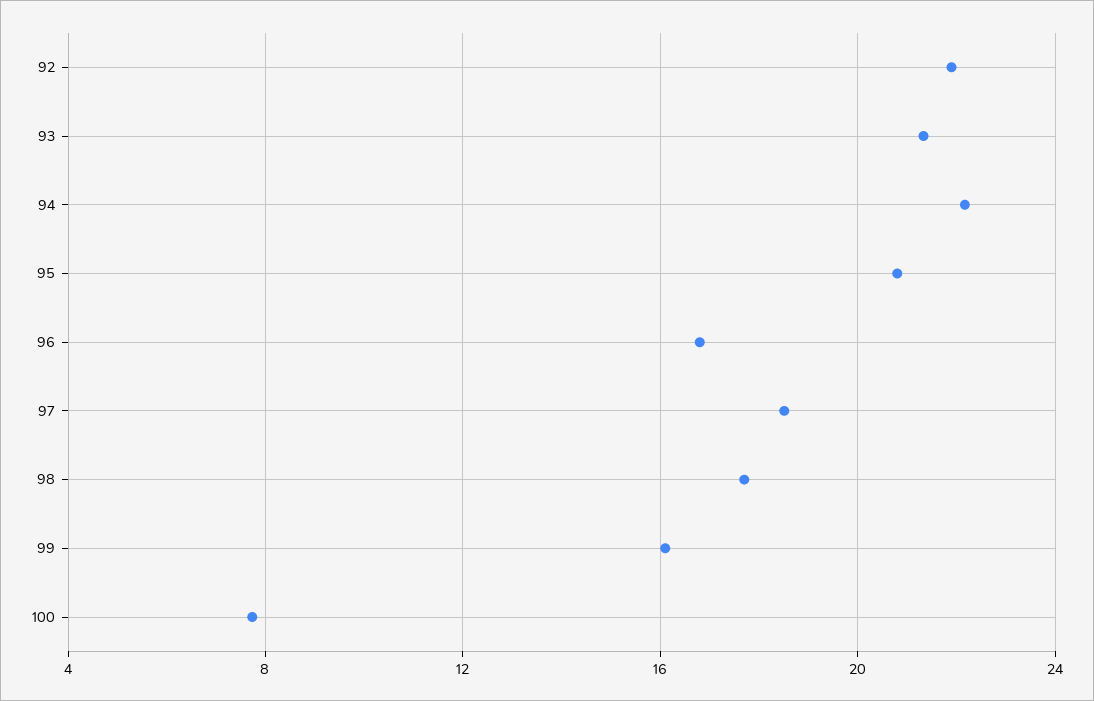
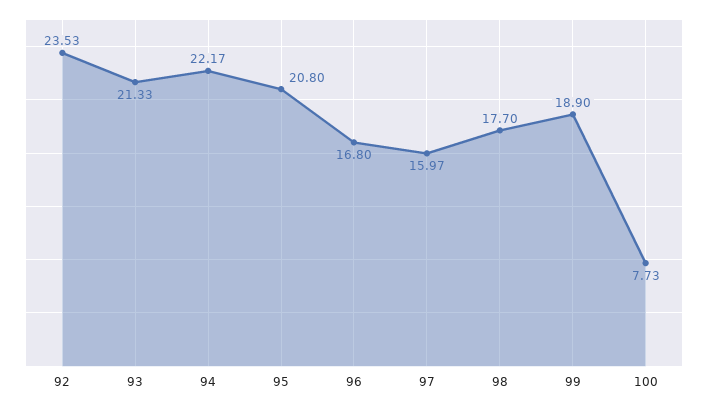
92: 22 -> 23.53
97: 18.5 -> 15.97
99: 16 -> 18.9

